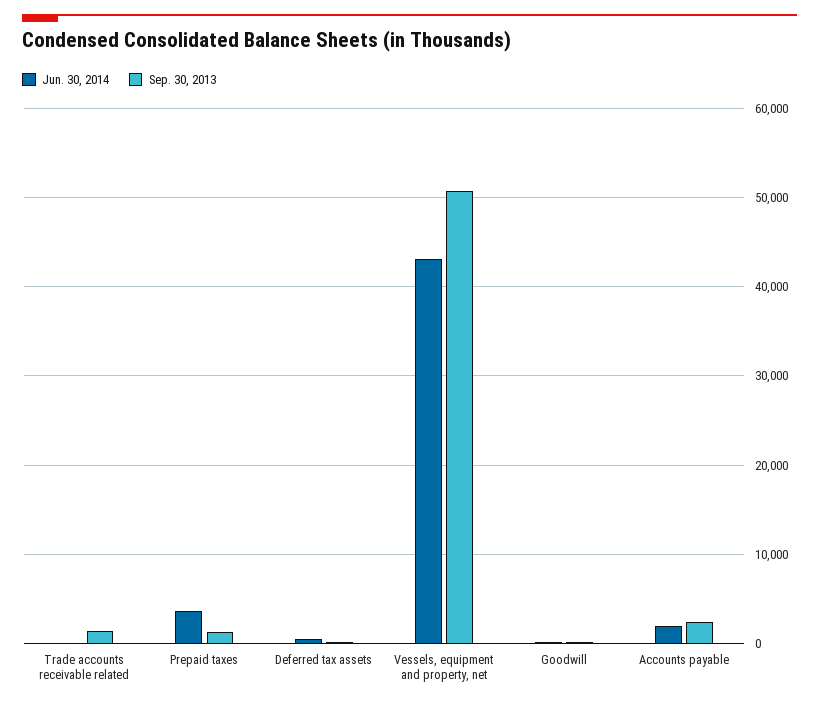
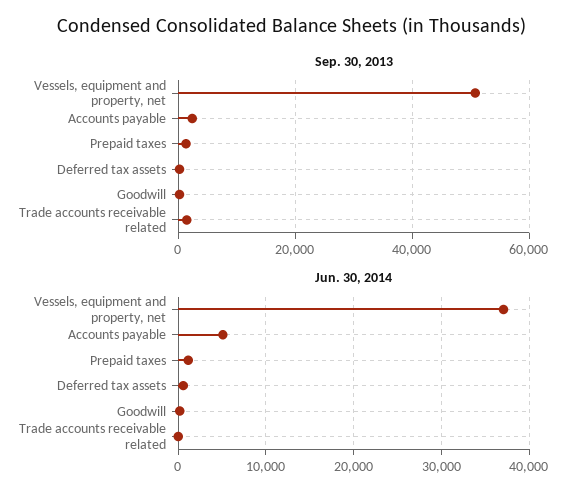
Jun. 30, 2014, Prepaid taxes: 4000 -> 1000
Jun. 30, 2014, Vessels, equipment and property, net: 43000 -> 37000
Jun. 30, 2014, Accounts payable: 2000 -> 5000

